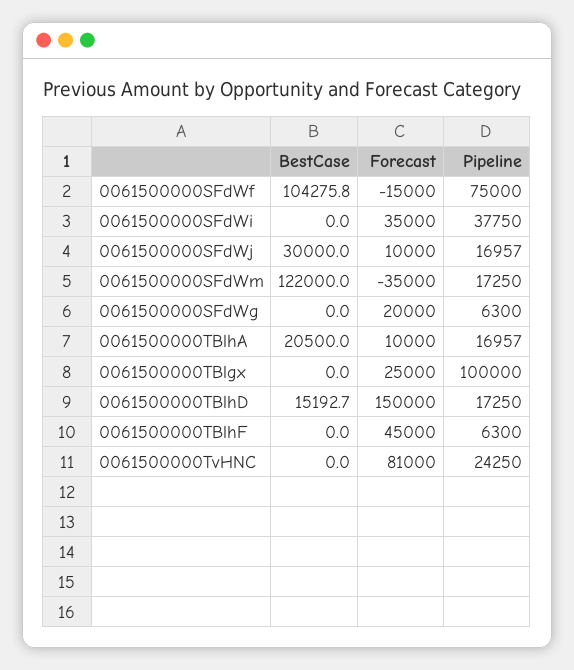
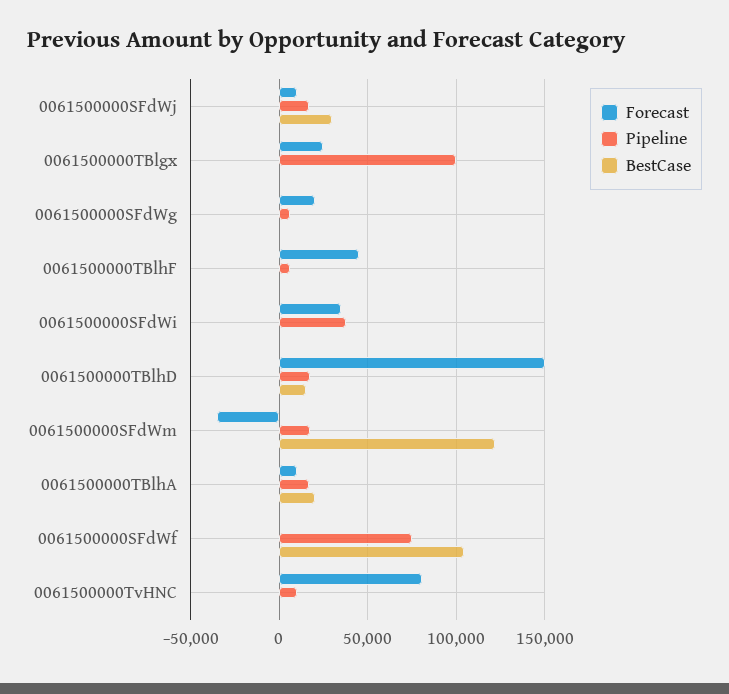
Forecast, 0061500000SFdWf: -15000 -> 0
Pipeline, 0061500000TvHNC: 24250 -> 10000

